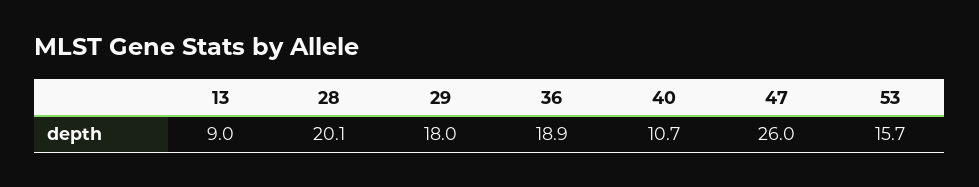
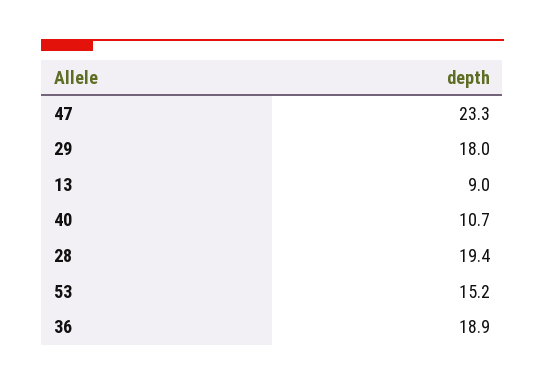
28: 20.1 -> 19.4
47: 26 -> 23.3
53: 15.7 -> 15.2

